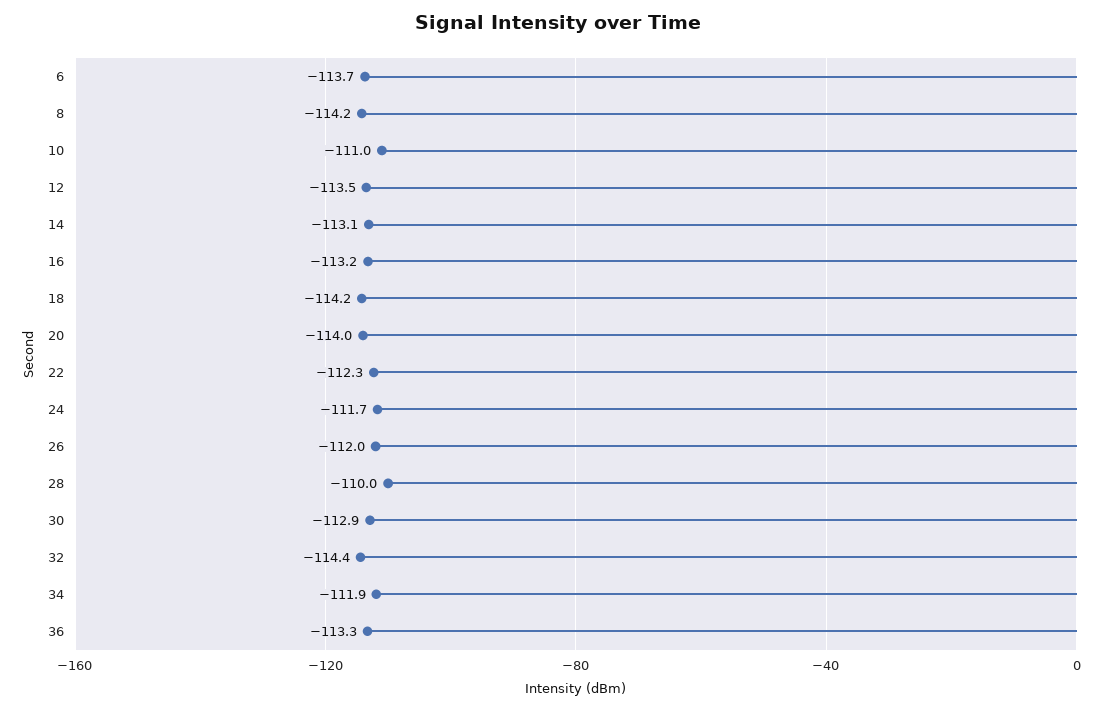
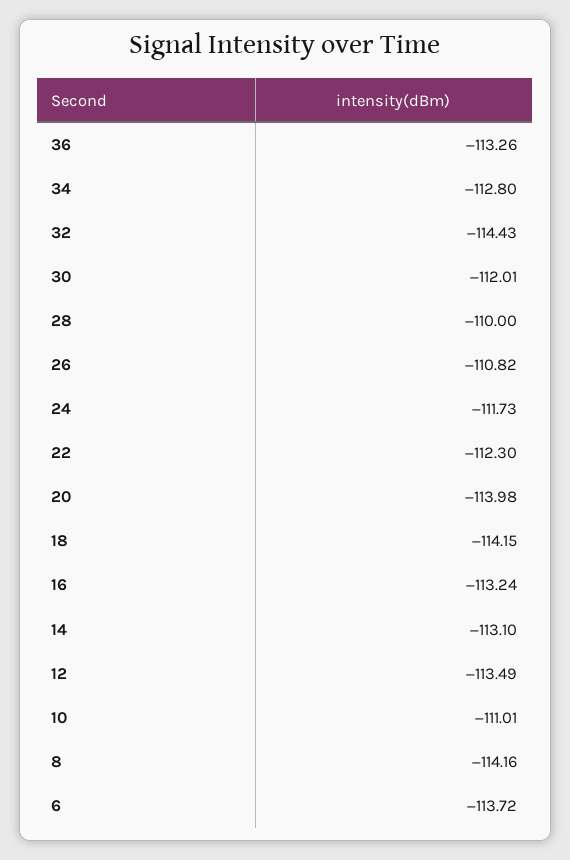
26: -112 -> -110.82
30: -112.9 -> -112.01
34: -111.9 -> -112.8

